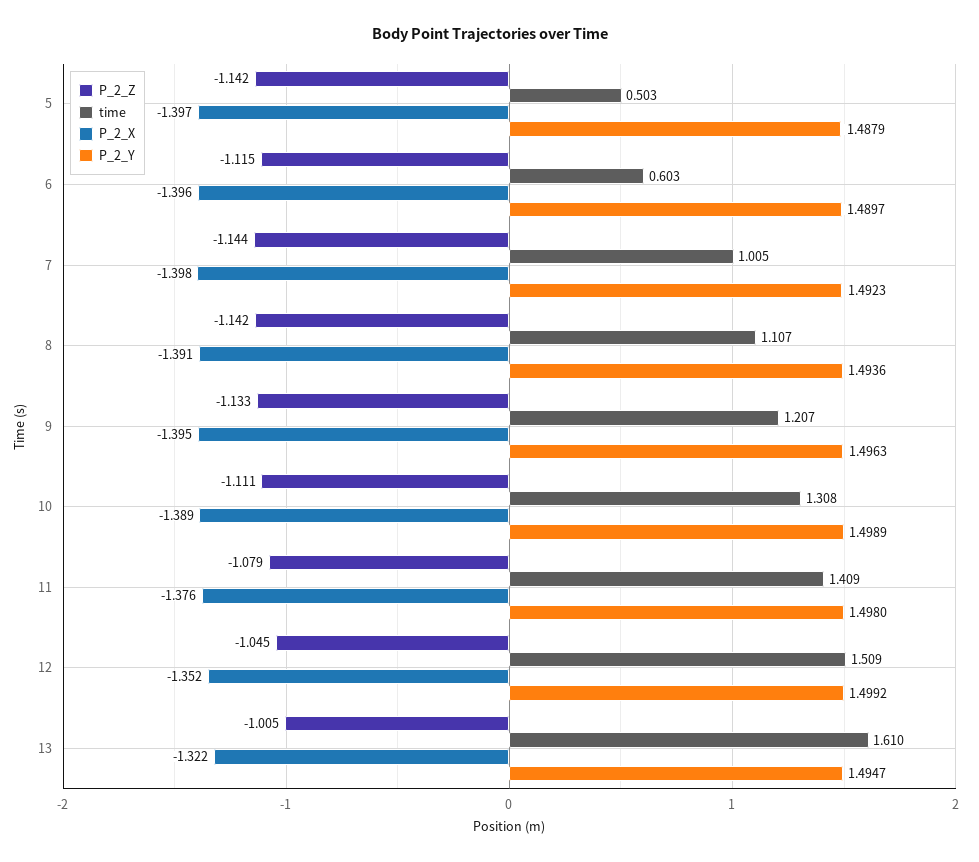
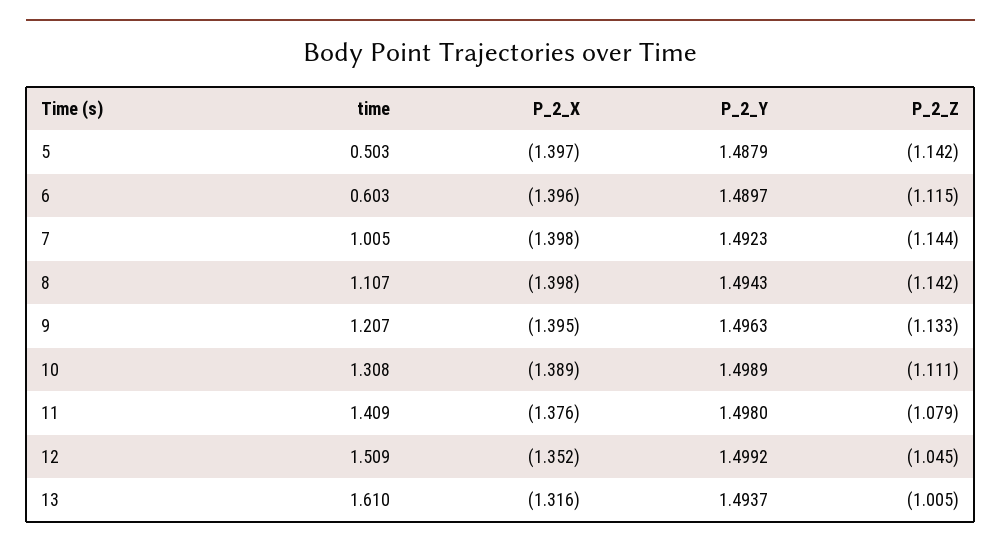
P_2_X, 8: -1.391 -> -1.398
P_2_Y, 8: 1.4936 -> 1.4943
P_2_X, 13: -1.322 -> -1.316
P_2_Y, 13: 1.4947 -> 1.4937

